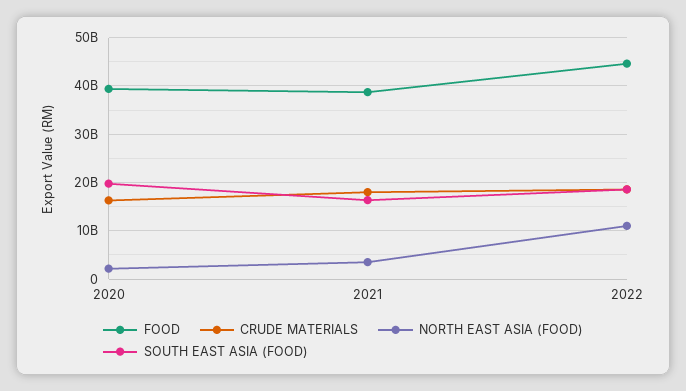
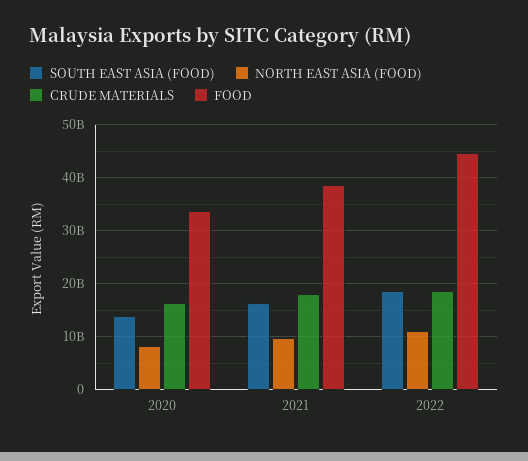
FOOD, 2020: 40000000000 -> 34000000000
NORTH EAST ASIA (FOOD), 2020: 2000000000 -> 8000000000
SOUTH EAST ASIA (FOOD), 2020: 20000000000 -> 14000000000
NORTH EAST ASIA (FOOD), 2021: 4000000000 -> 10000000000

